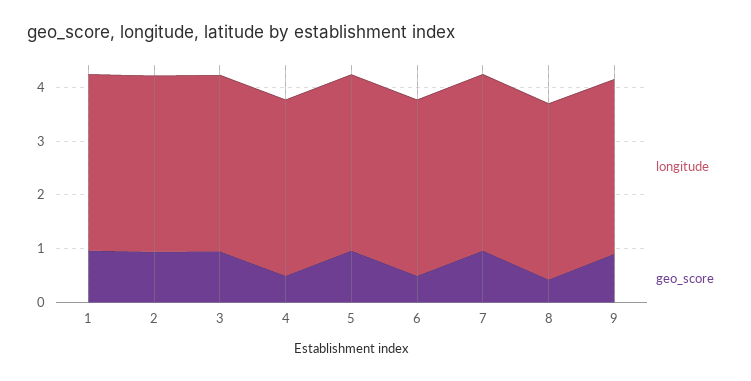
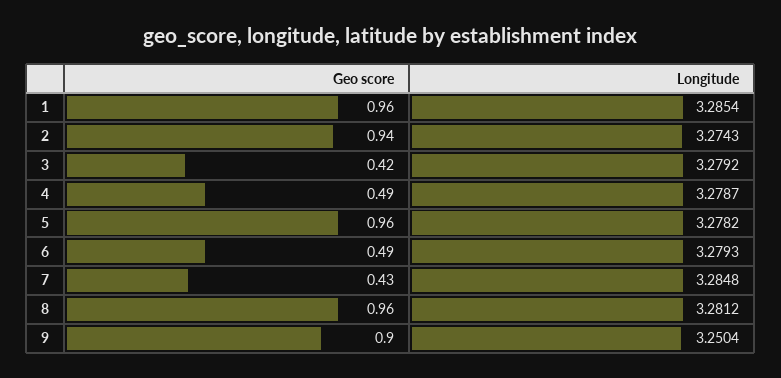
geo_score, 3: 1 -> 0.42
geo_score, 7: 1 -> 0.43
geo_score, 8: 0.4 -> 0.96

